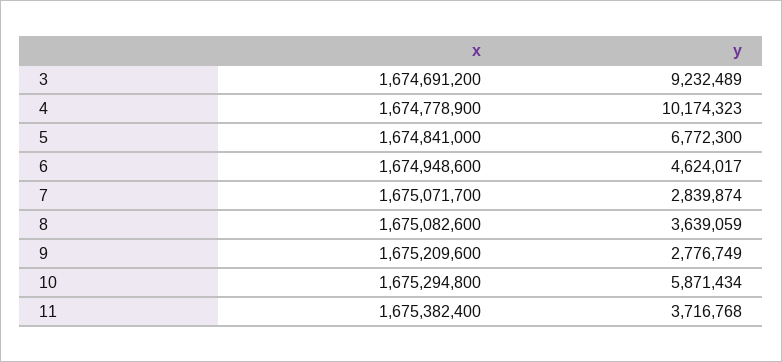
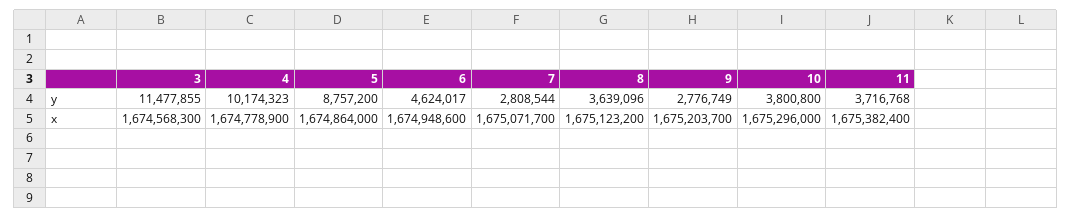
x, 3: 1674691200 -> 1674568300
y, 3: 9232489 -> 11477855
x, 5: 1674841000 -> 1674864000
y, 5: 6772300 -> 8757200
y, 7: 2839874 -> 2808544
x, 8: 1675082600 -> 1675123200
y, 8: 3639059 -> 3639096
x, 9: 1675209600 -> 1675203700
x, 10: 1675294800 -> 1675296000
y, 10: 5871434 -> 3800800

